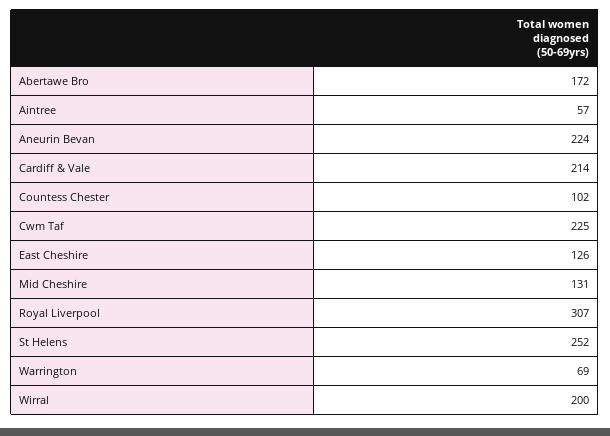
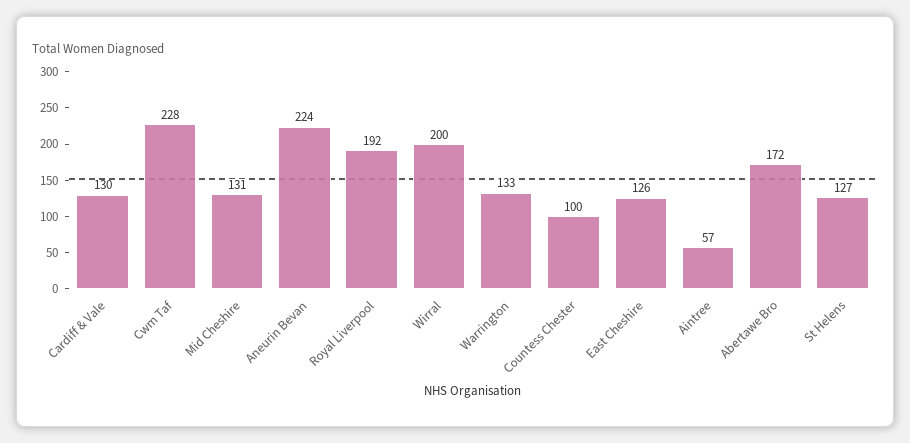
Cardiff & Vale: 214 -> 130
Countess Chester: 102 -> 100
Cwm Taf: 225 -> 228
Royal Liverpool: 307 -> 192
St Helens: 252 -> 127
Warrington: 69 -> 133

